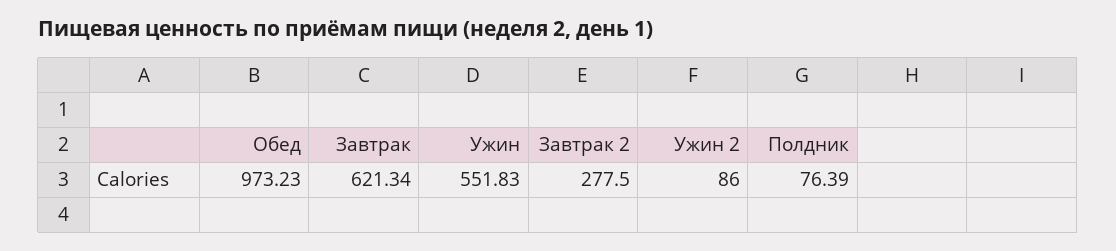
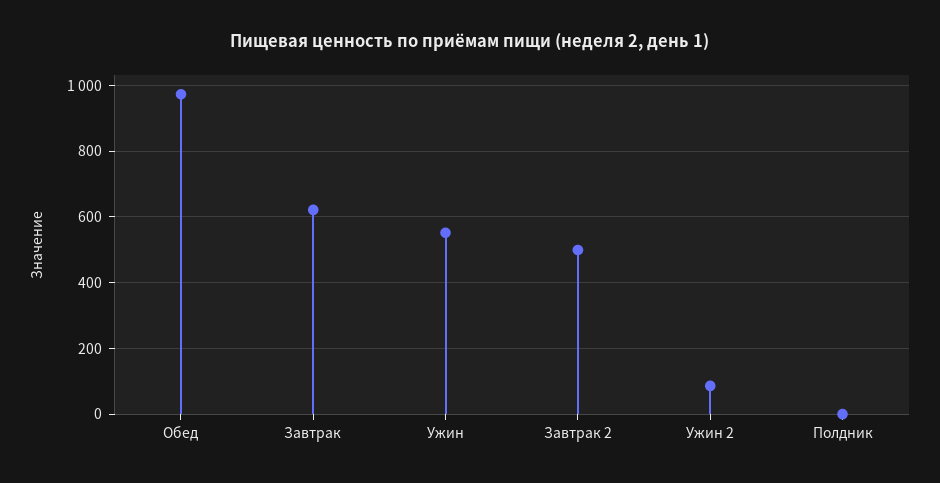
Завтрак 2: 277.5 -> 500
Полдник: 76.39 -> 0

